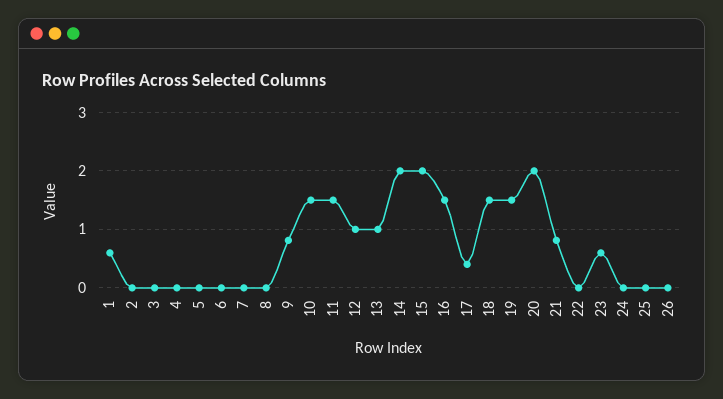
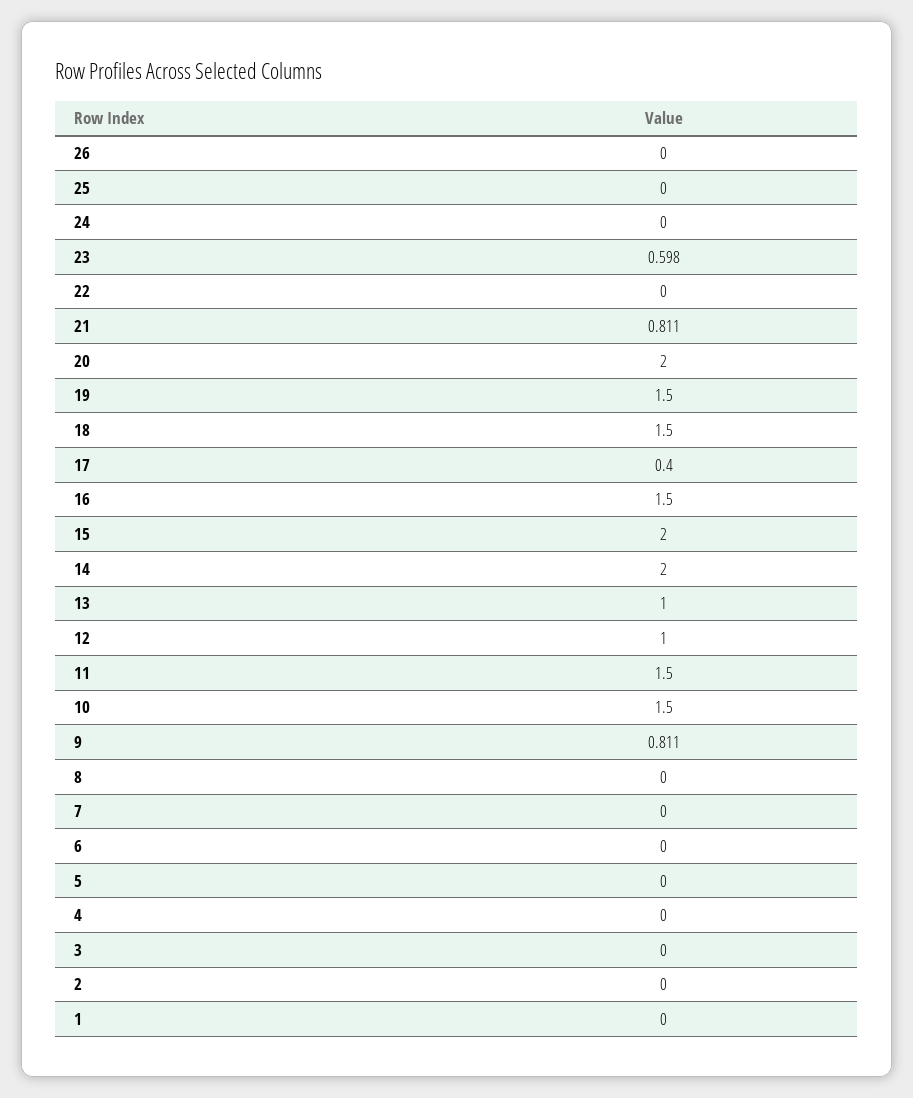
1: 0.6 -> 0

